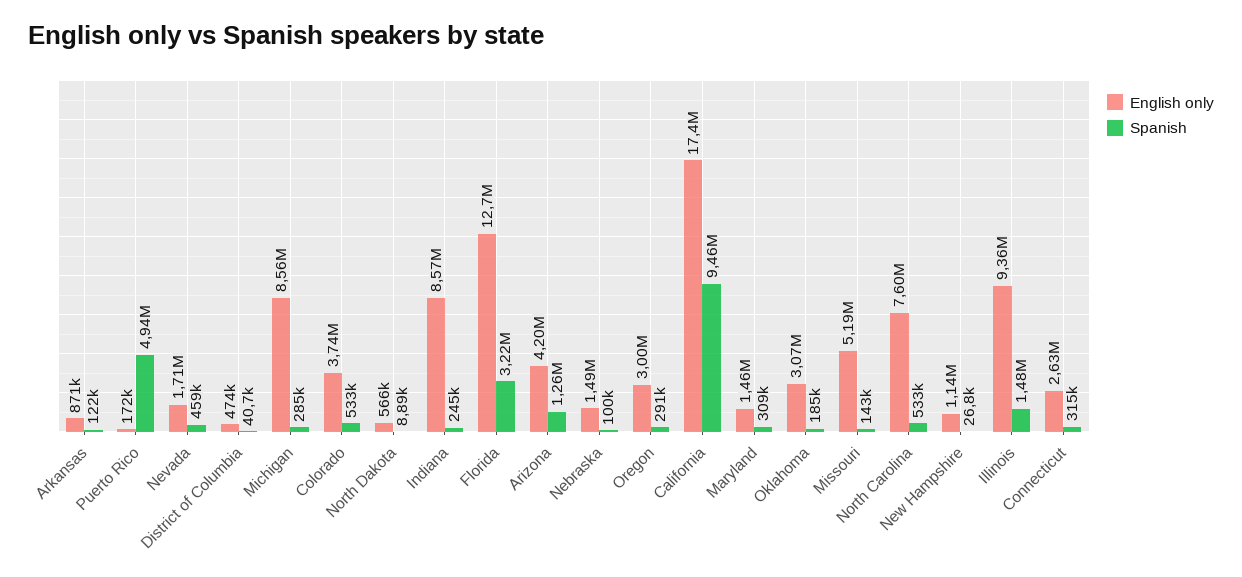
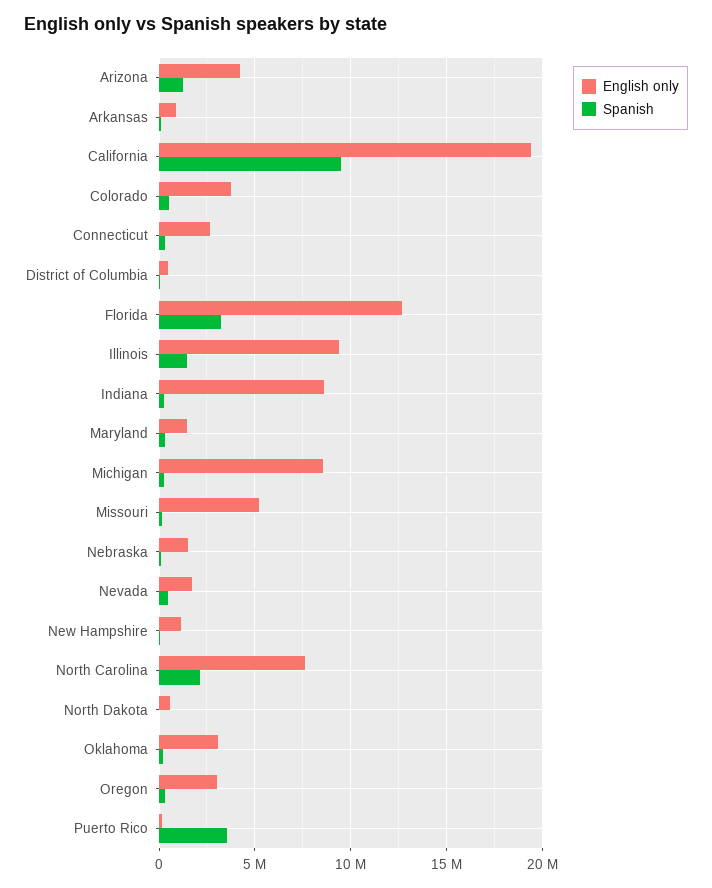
Spanish, Puerto Rico: 4940000 -> 3500000
English only, California: 17400000 -> 19500000
Spanish, North Carolina: 533000 -> 2000000

